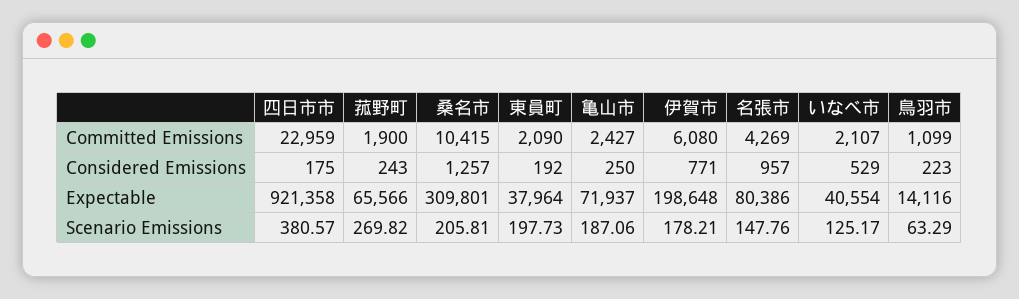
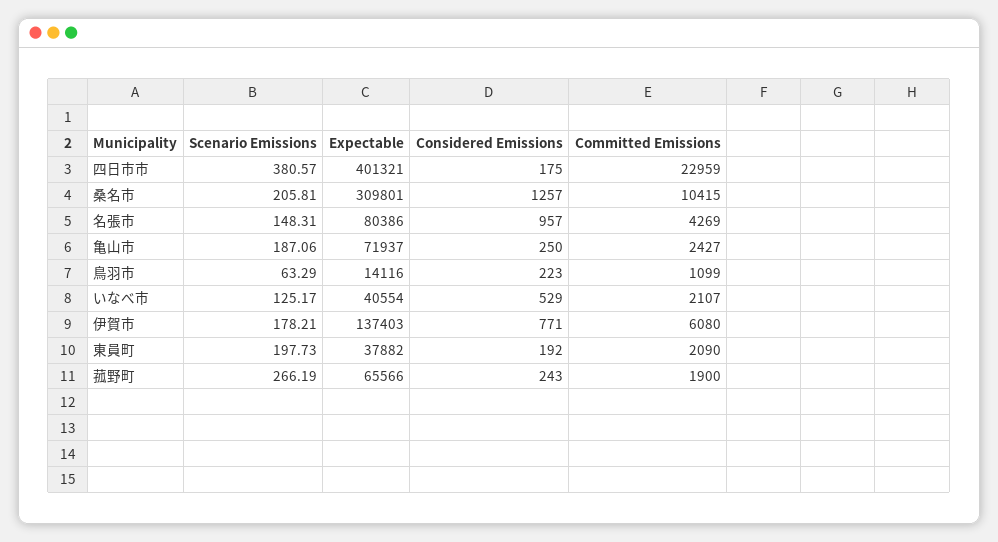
四日市市, Expectable: 921358 -> 401321
東員町, Expectable: 37964 -> 37882
伊賀市, Expectable: 198648 -> 137403
菰野町, Scenario Emissions: 269.82 -> 266.19
名張市, Scenario Emissions: 147.76 -> 148.31

